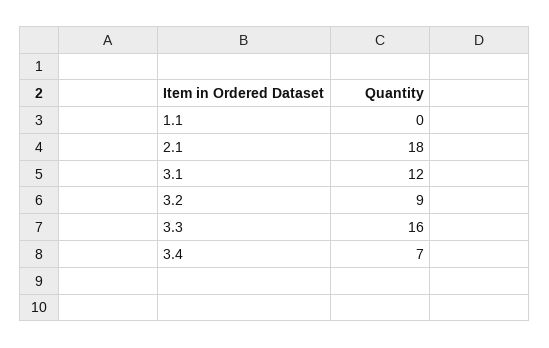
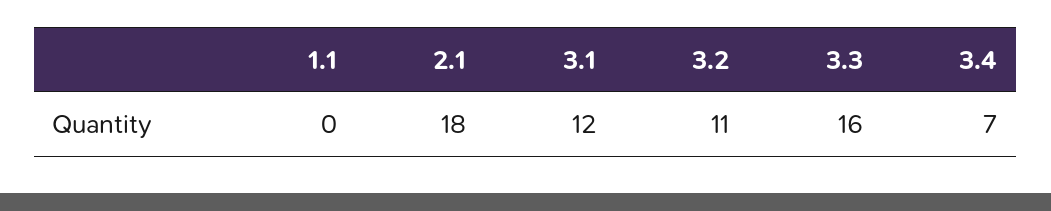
3.2: 9 -> 11

